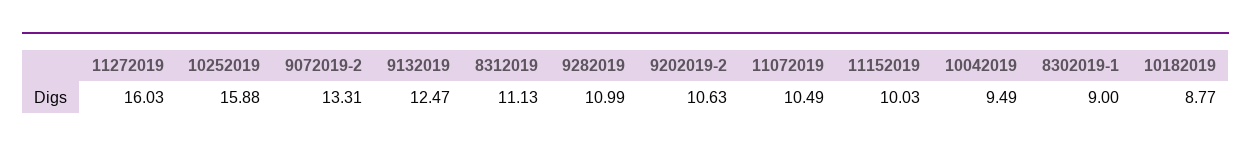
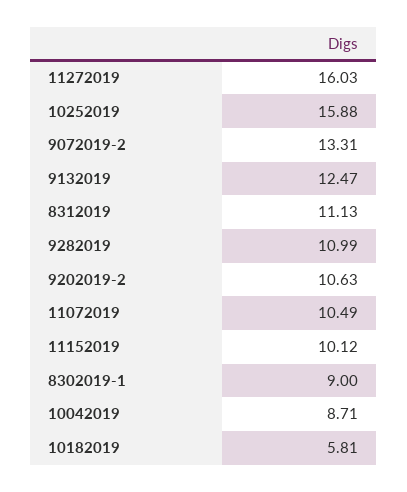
11152019: 10.03 -> 10.12
10042019: 9.49 -> 8.71
10182019: 8.77 -> 5.81

